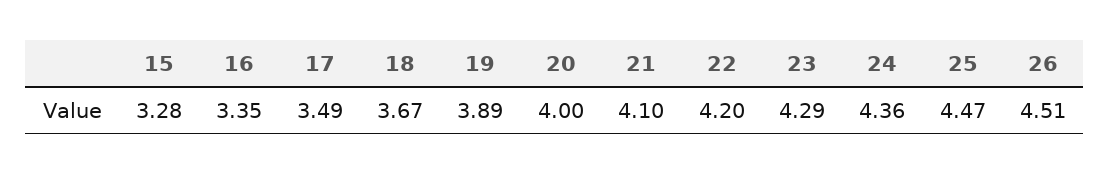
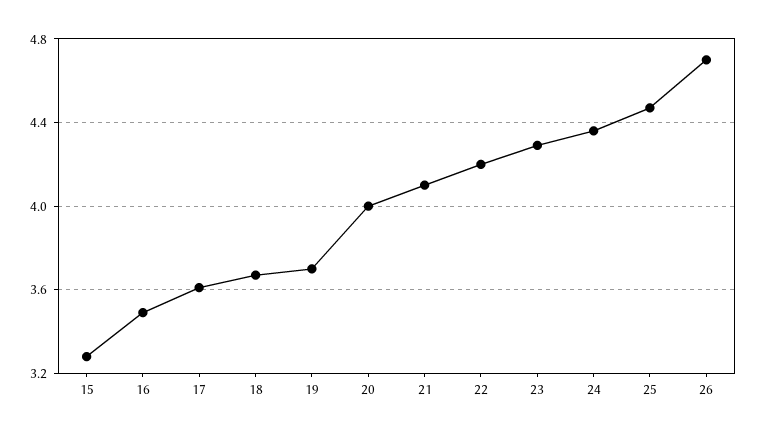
16: 3.35 -> 3.5
17: 3.49 -> 3.6
19: 3.89 -> 3.7
26: 4.51 -> 4.7

